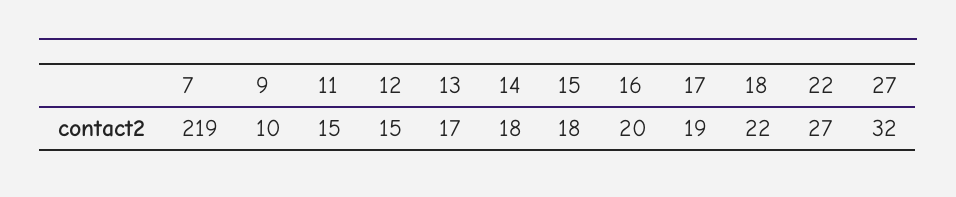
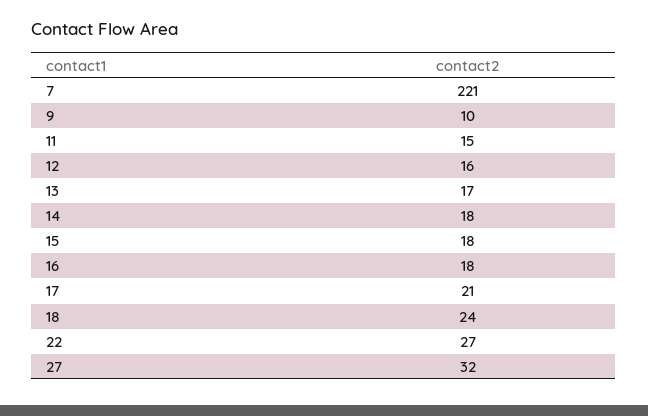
7: 219 -> 221
12: 15 -> 16
16: 20 -> 18
17: 19 -> 21
18: 22 -> 24

